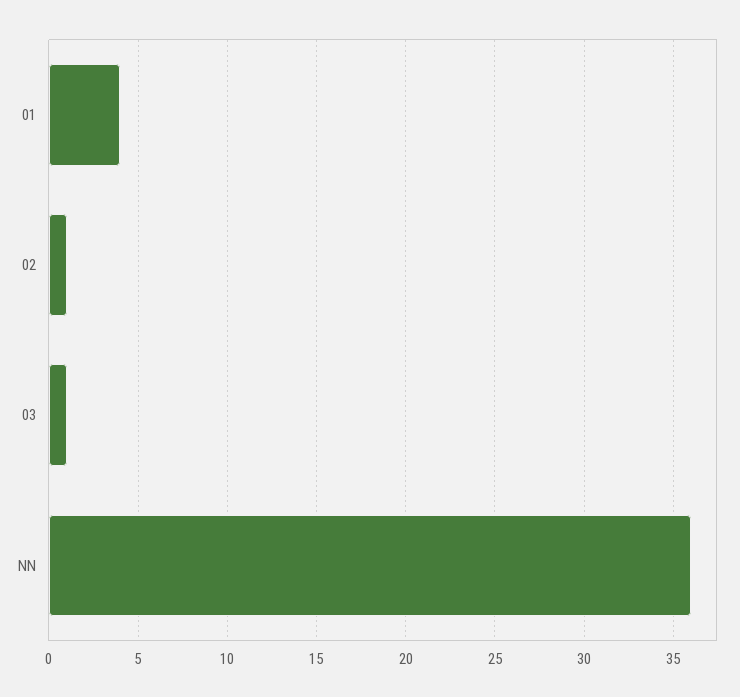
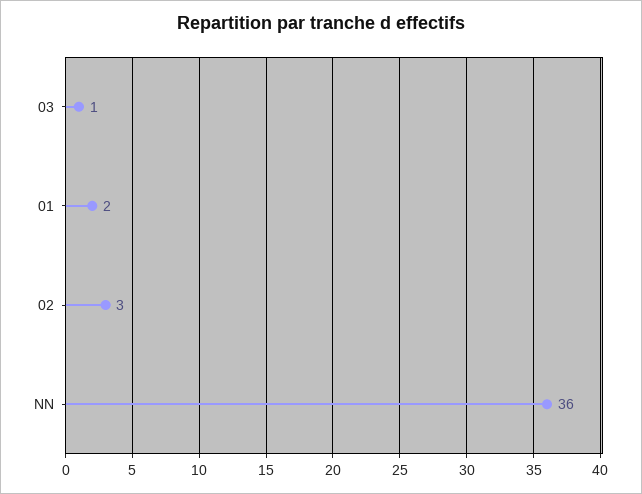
01: 4 -> 2
02: 1 -> 3

